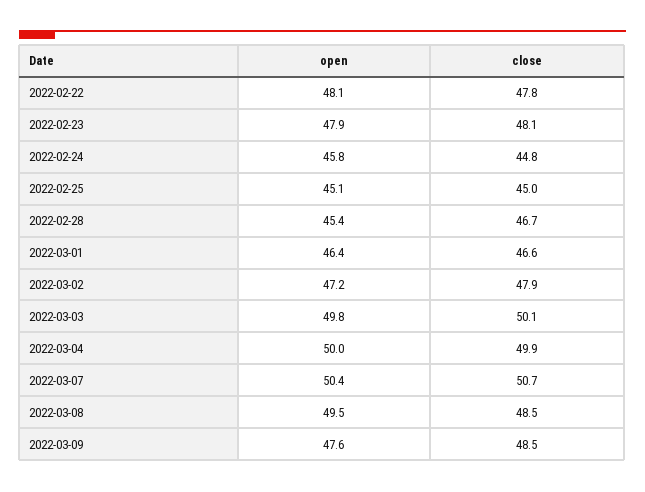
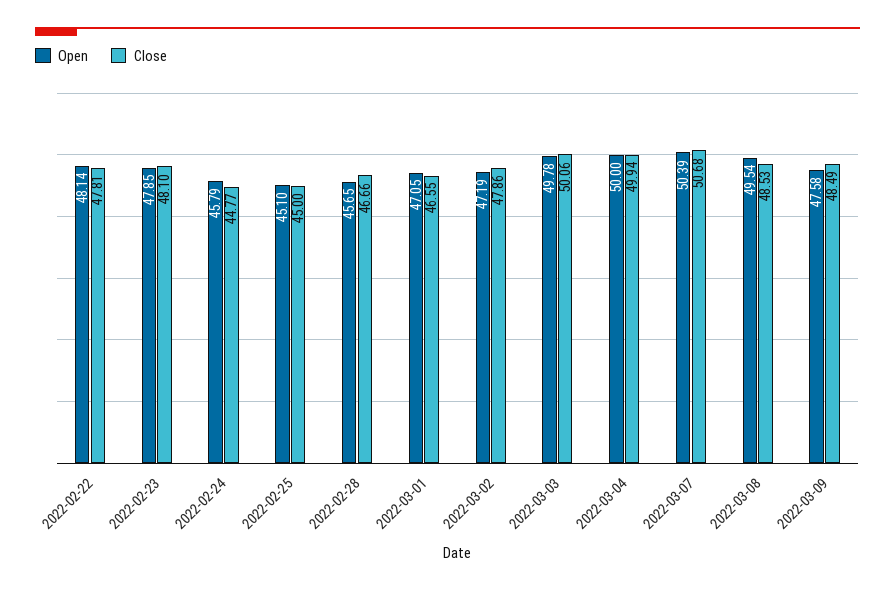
open, 2022-02-28: 45.4 -> 45.65
open, 2022-03-01: 46.4 -> 47.05

